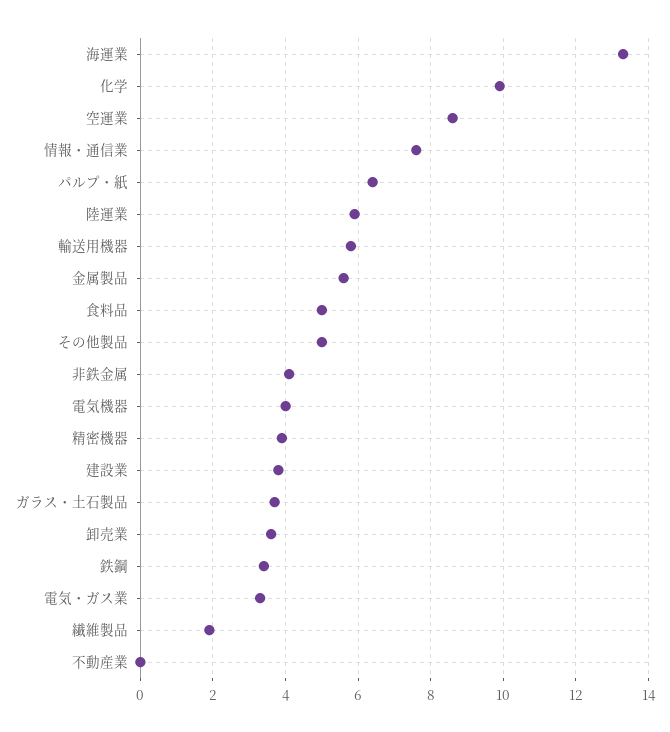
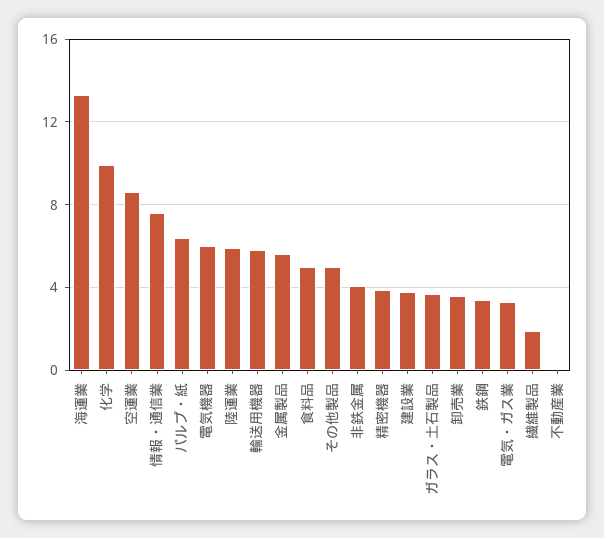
電気機器: 4 -> 6

